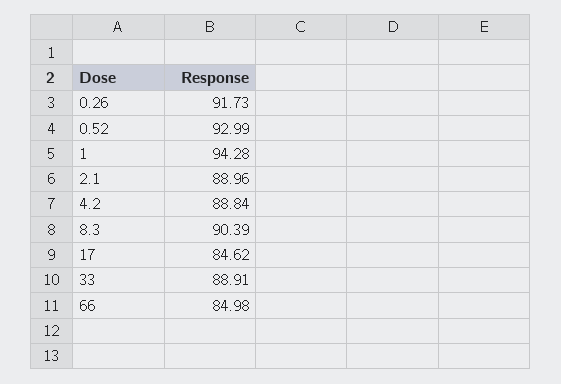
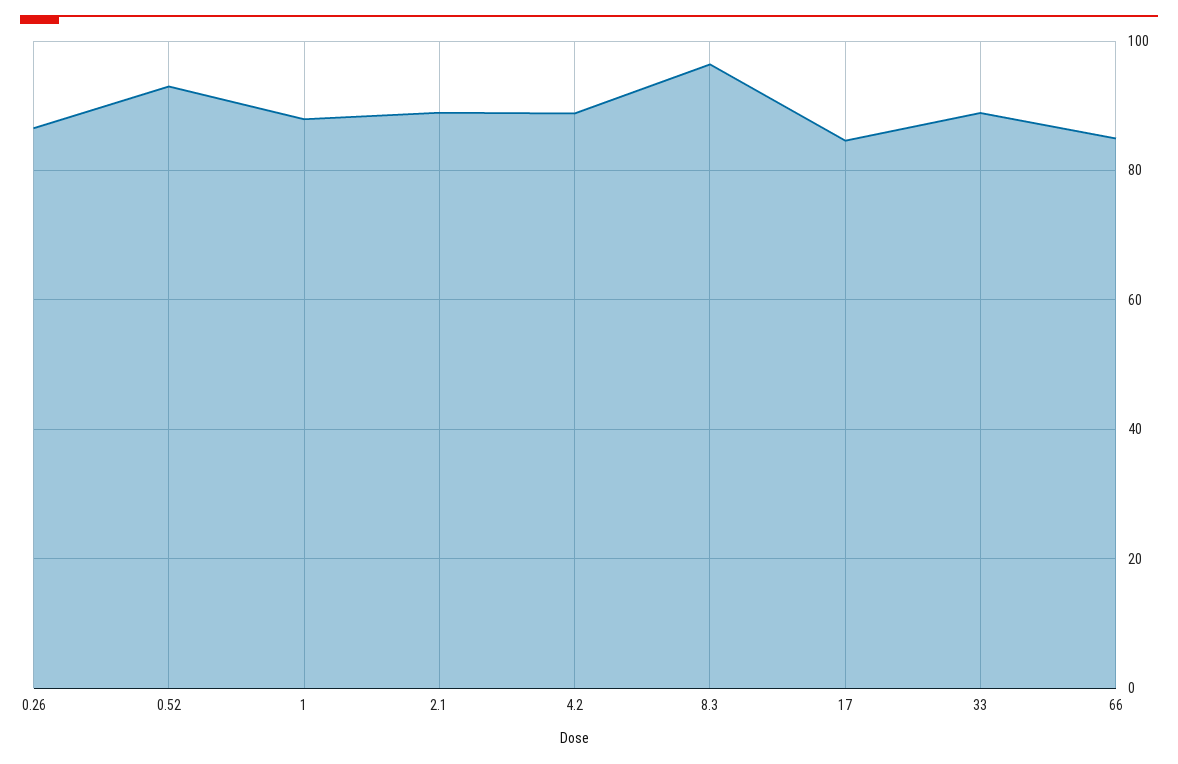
0.26: 91.73 -> 86
1: 94.28 -> 88
8.3: 90.39 -> 96

